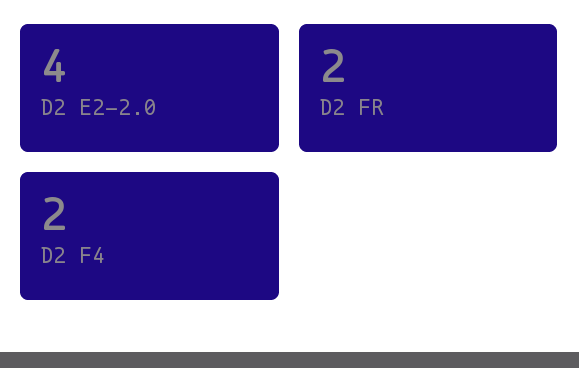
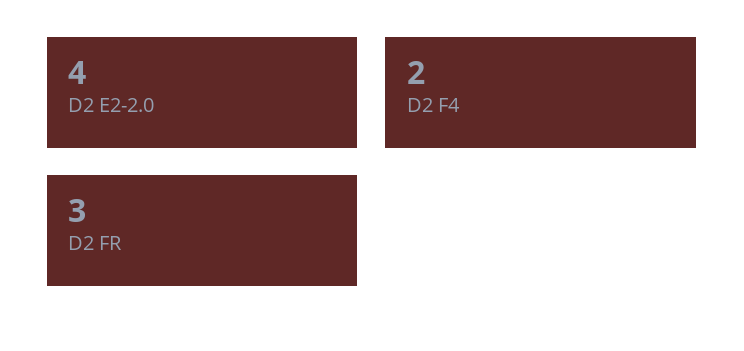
D2 FR: 2 -> 3

